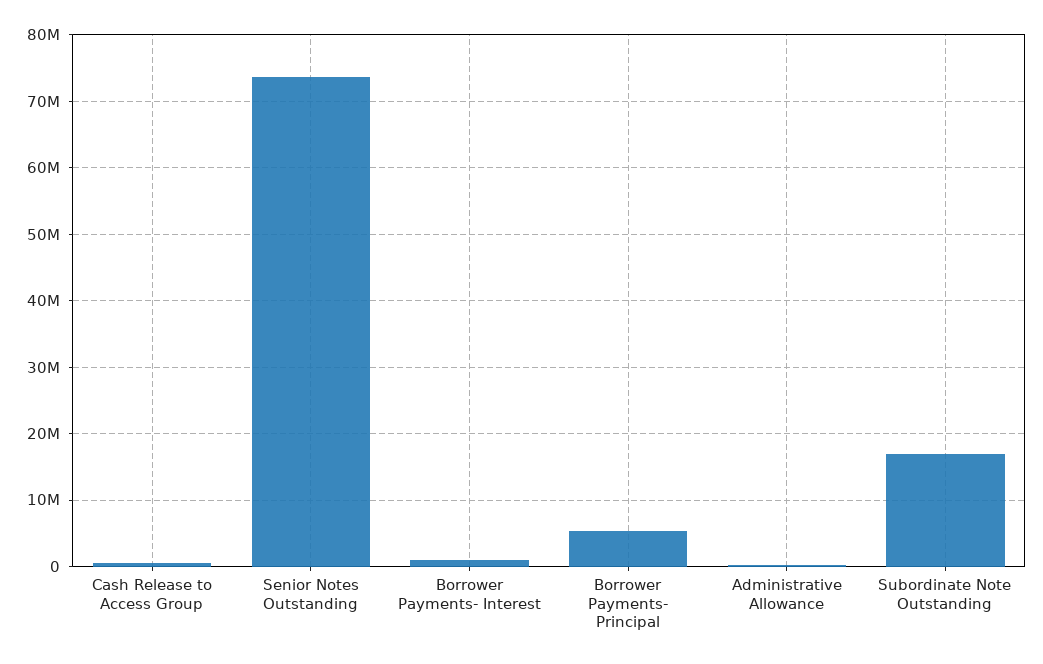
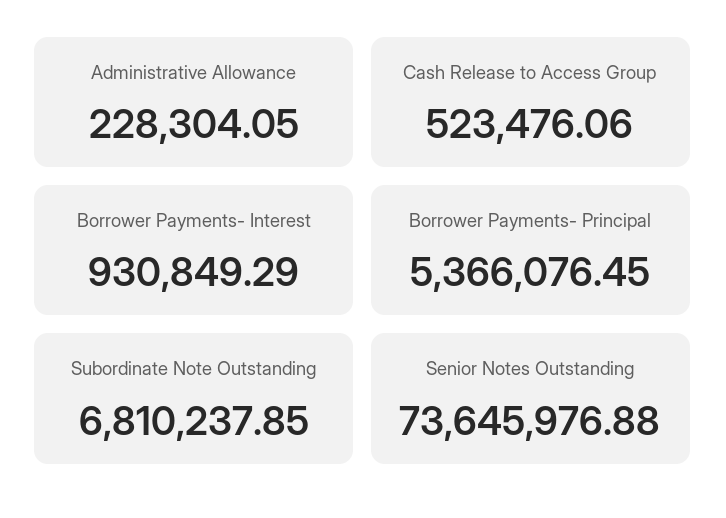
Subordinate Note Outstanding: 17000000 -> 6810237.85

